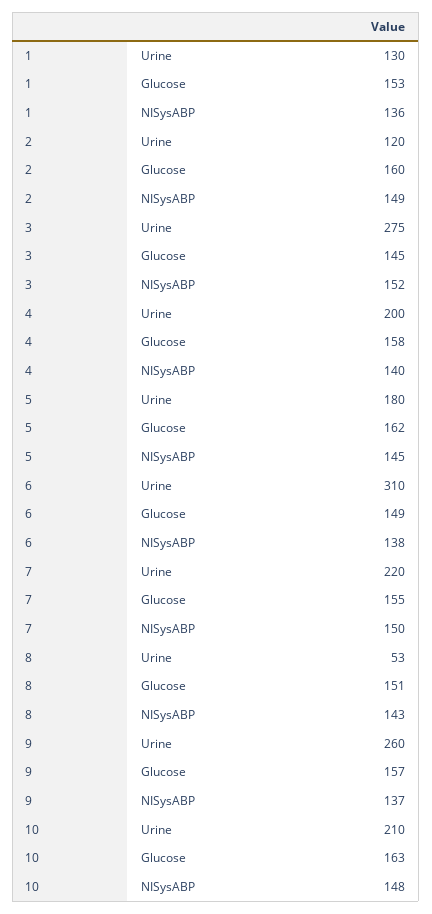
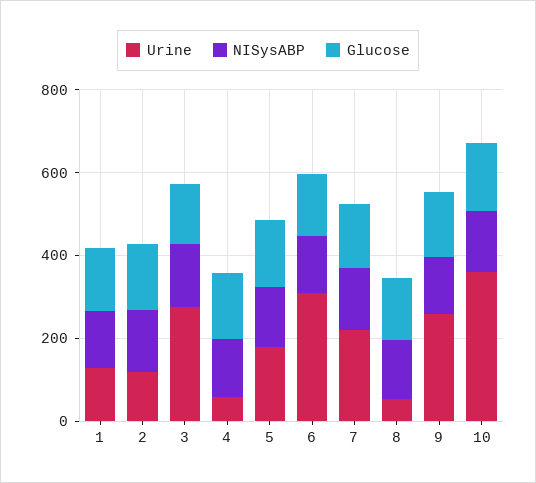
Urine, 4: 200 -> 50
Urine, 10: 210 -> 350

